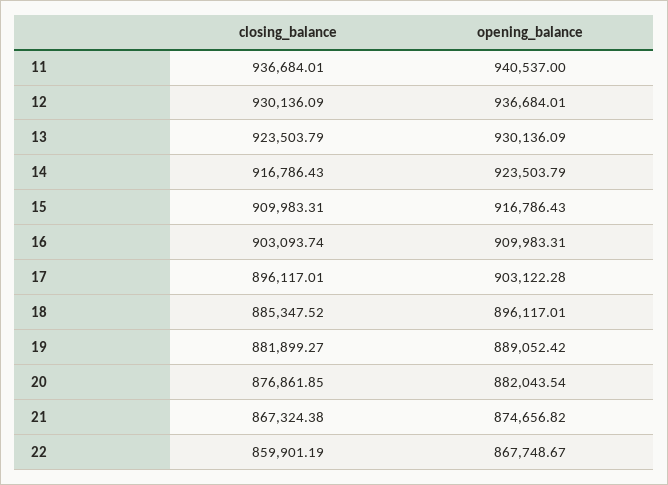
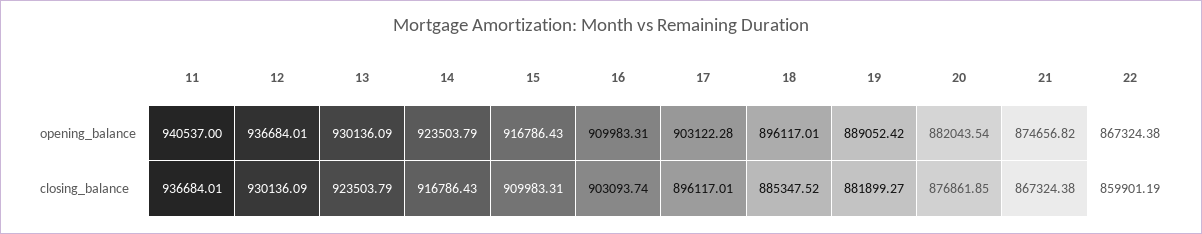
opening_balance, 22: 867748.67 -> 867324.38

